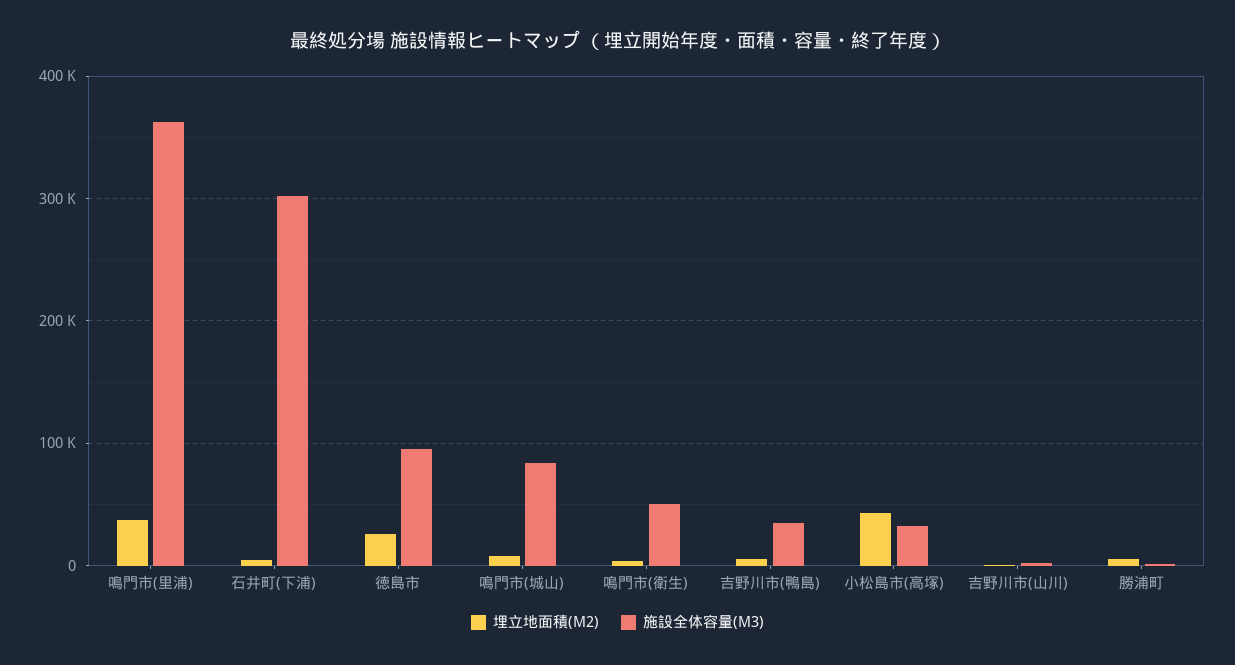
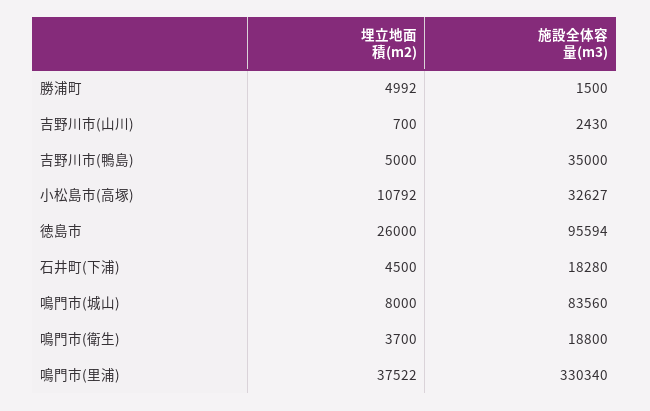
施設全体容量(M3), 鳴門市(里浦): 360000 -> 330340
施設全体容量(M3), 石井町(下浦): 300000 -> 18280
施設全体容量(M3), 鳴門市(衛生): 50000 -> 18800
埋立地面積(M2), 小松島市(高塚): 40000 -> 10792

